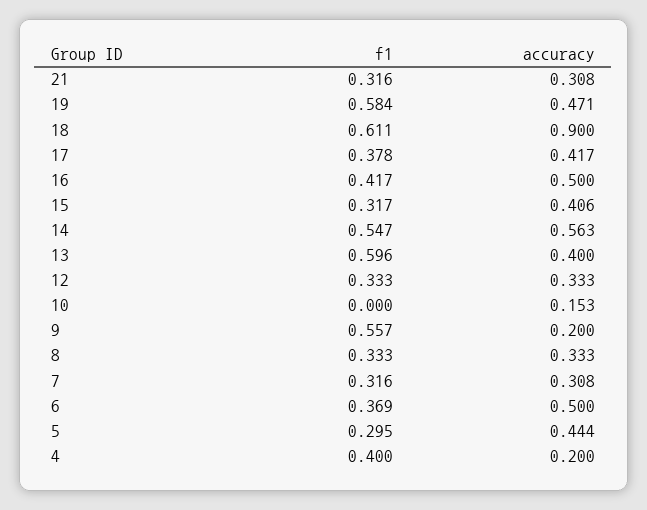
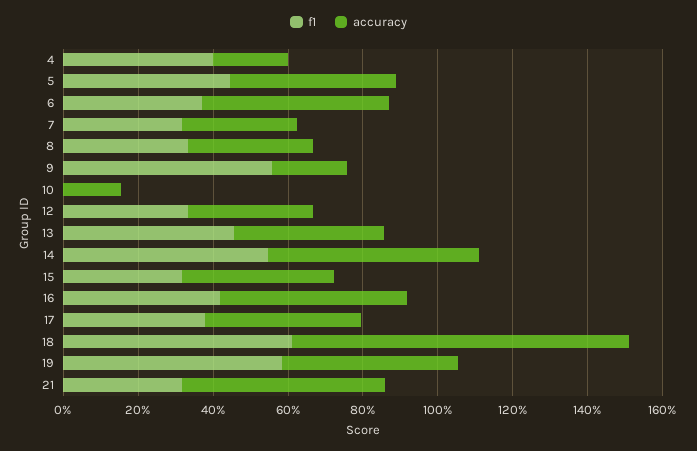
accuracy, 21: 0.308 -> 0.55
f1, 13: 0.596 -> 0.45
f1, 5: 0.295 -> 0.45

